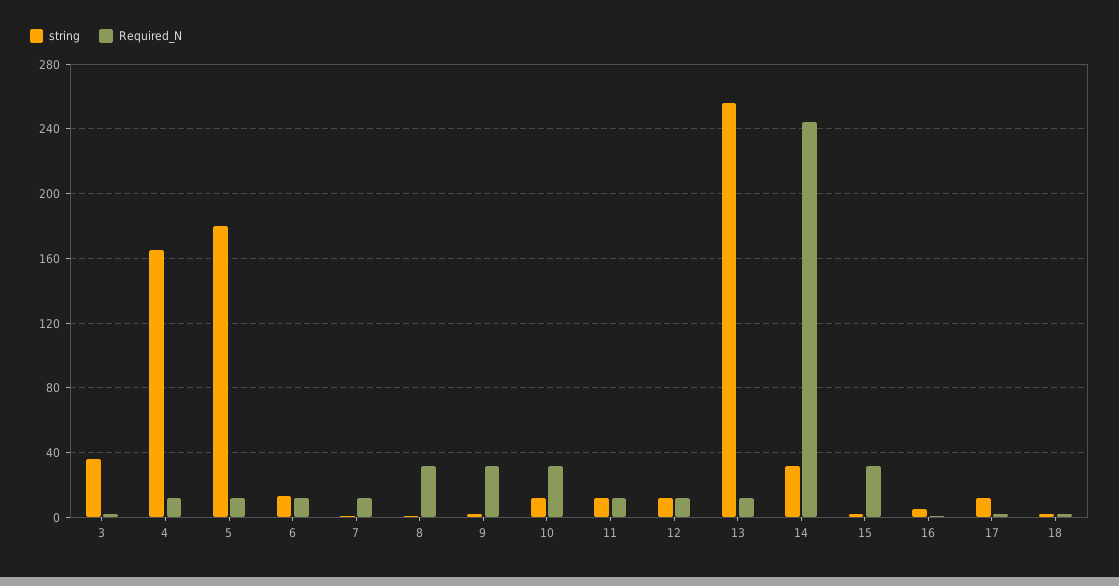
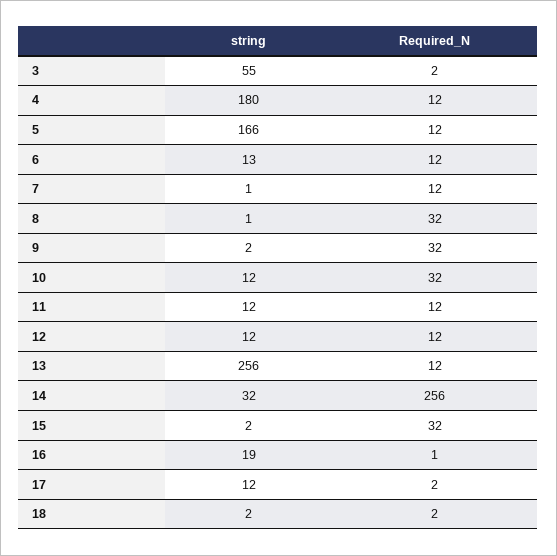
string, 3: 35 -> 55
string, 4: 165 -> 180
string, 5: 180 -> 166
Required_N, 14: 245 -> 256
string, 16: 5 -> 19

